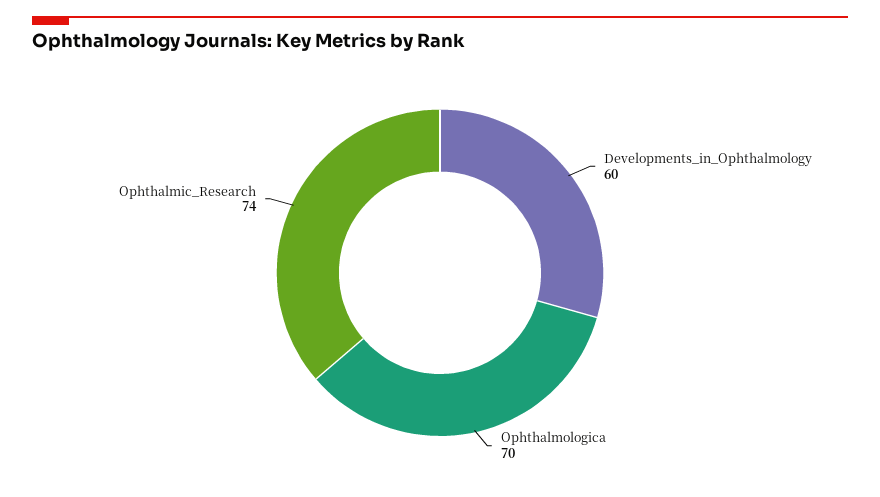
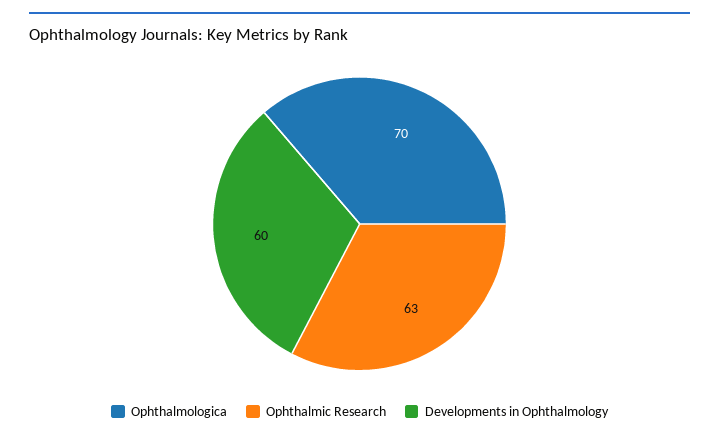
Ophthalmic_Research: 74 -> 63

